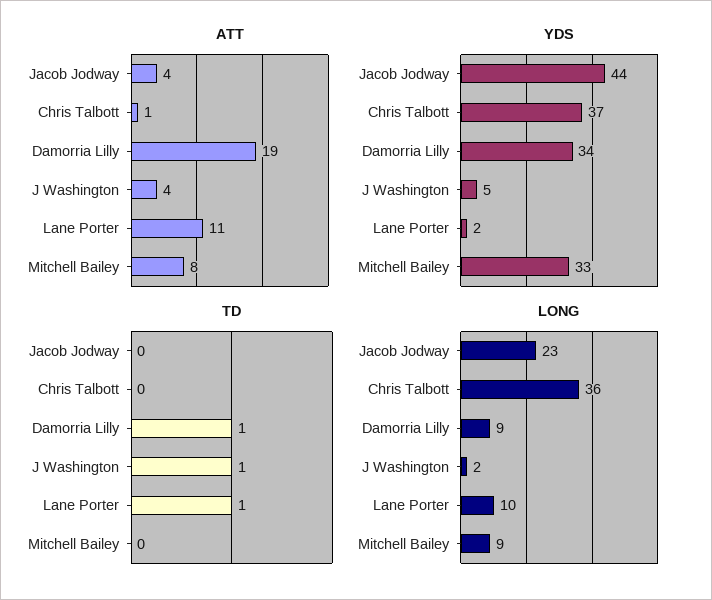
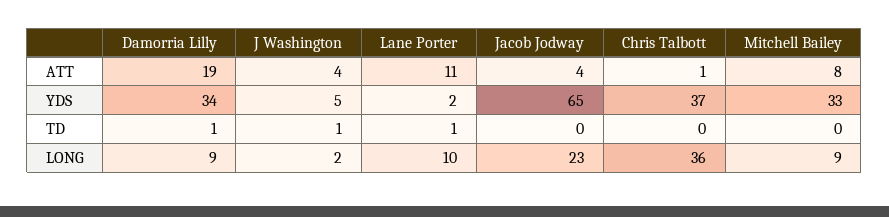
YDS, Jacob Jodway: 44 -> 65

